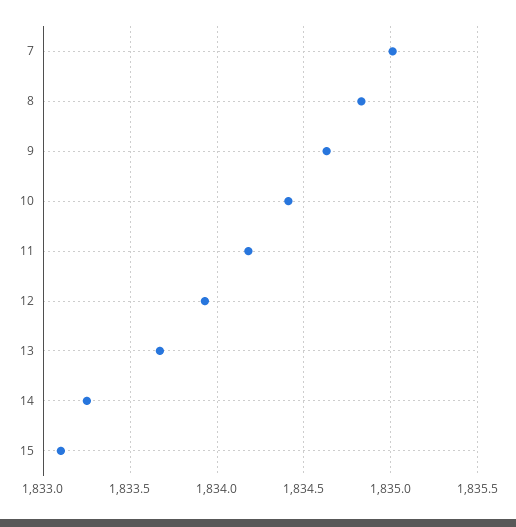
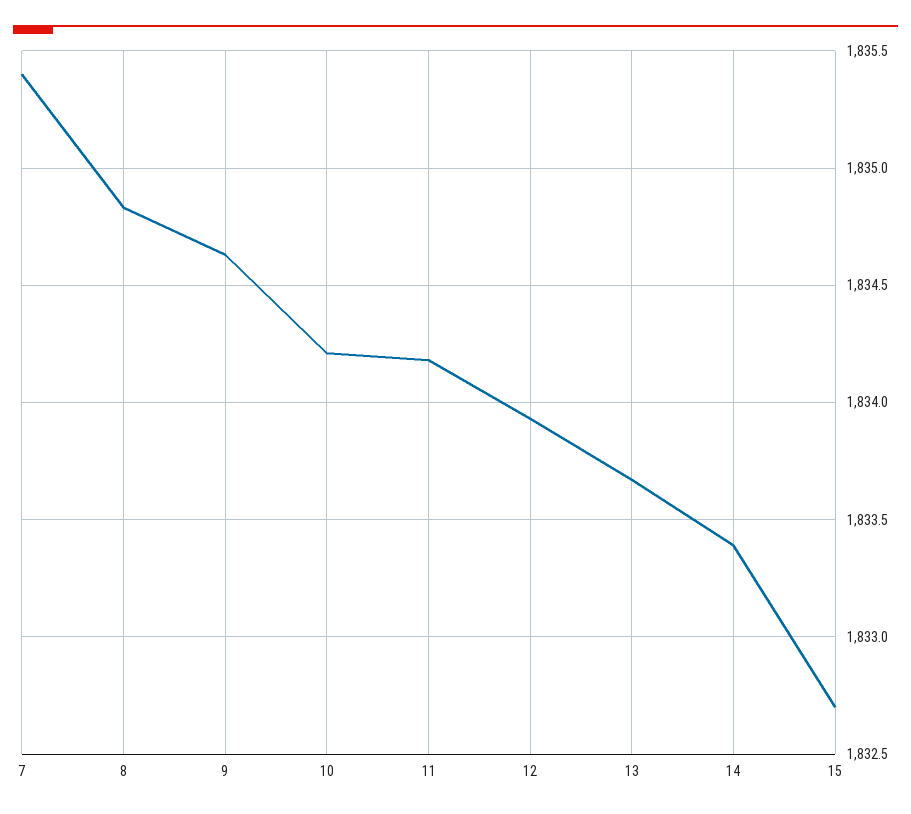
7: 1835 -> 1835.4
10: 1834.4 -> 1834.2
14: 1833.25 -> 1833.4
15: 1833.1 -> 1832.7

